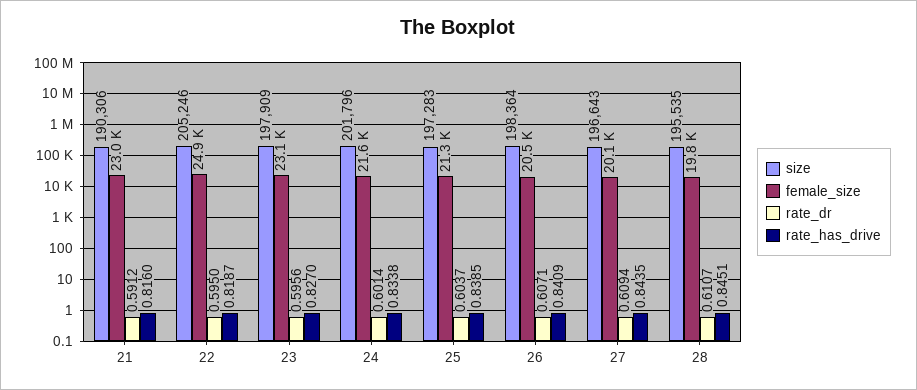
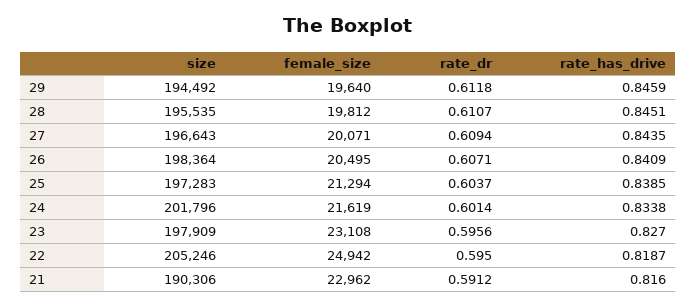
size, 29: none -> 194492
female_size, 29: none -> 19640
rate_dr, 29: none -> 0.6118
rate_has_drive, 29: none -> 0.8459

